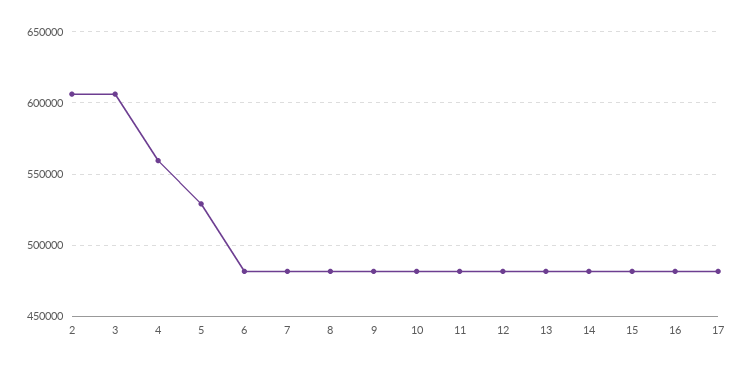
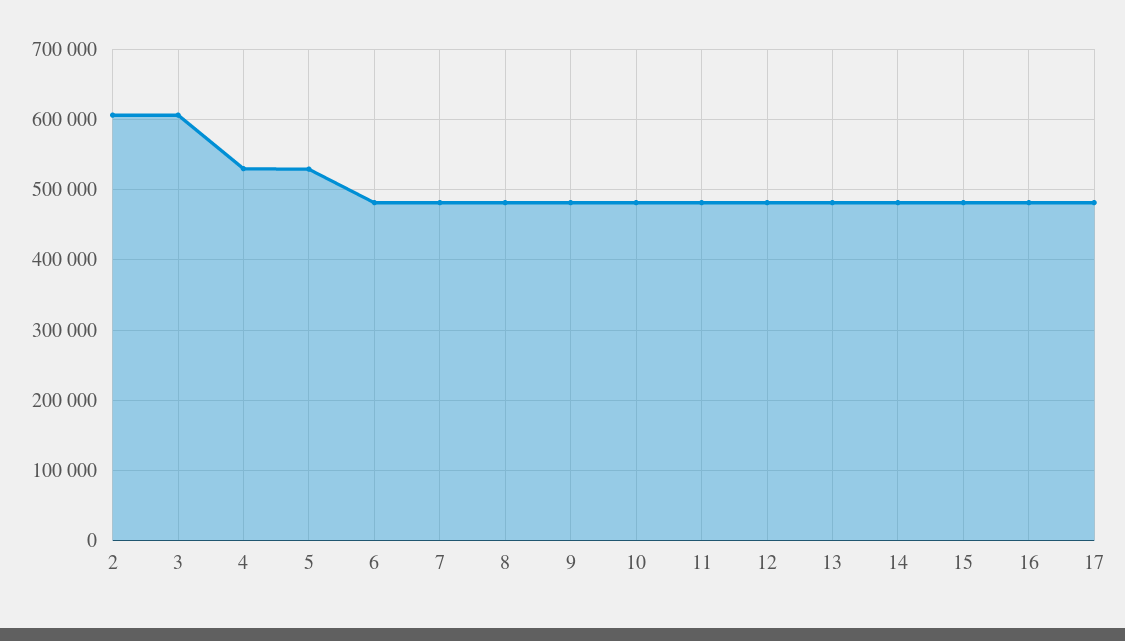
4: 560000 -> 530000

